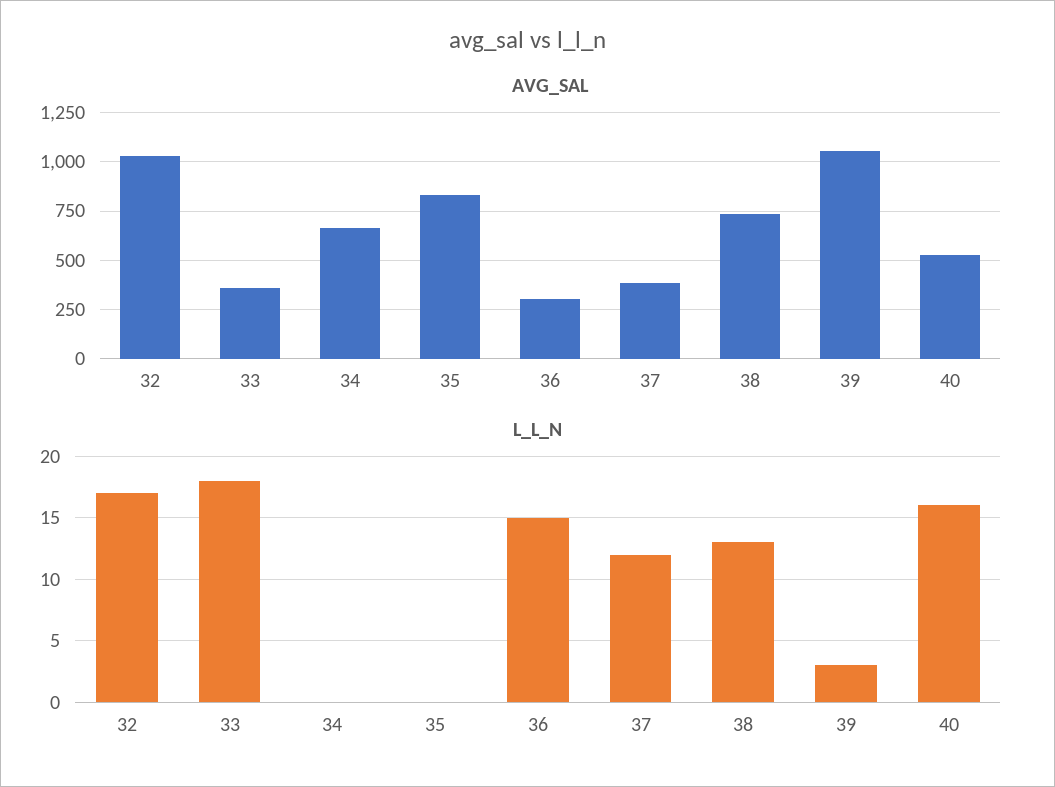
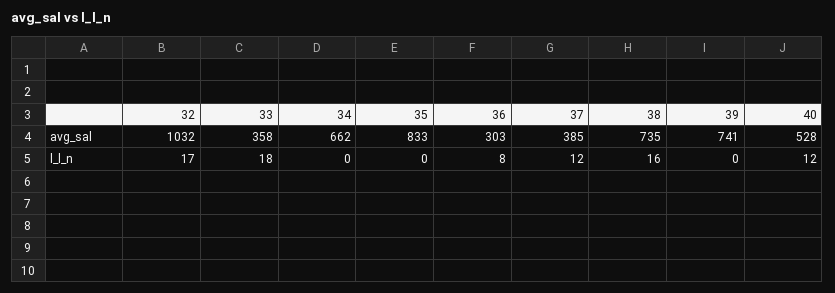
AVG_SAL, 39: 1050 -> 741
L_L_N, 36: 15 -> 8
L_L_N, 38: 13 -> 16
L_L_N, 39: 3 -> 0
L_L_N, 40: 16 -> 12

